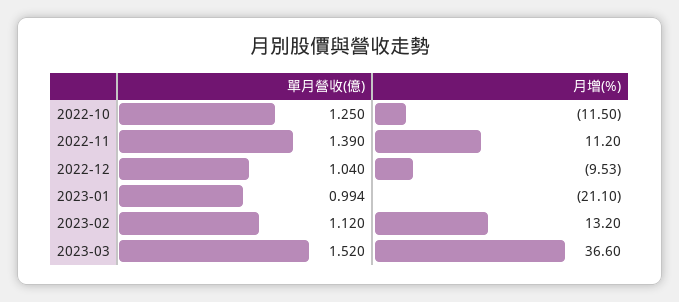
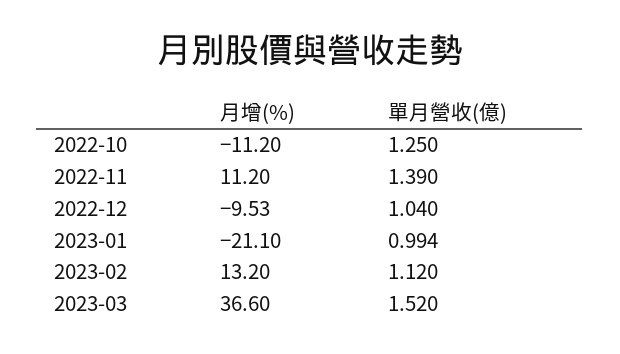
月增(%), 2022-10: -11.5 -> -11.2

